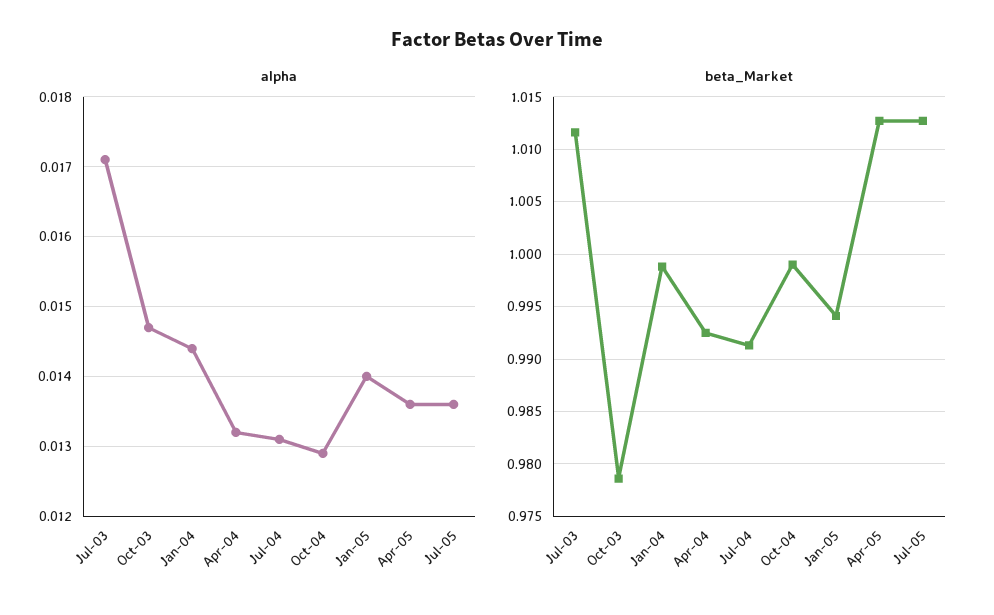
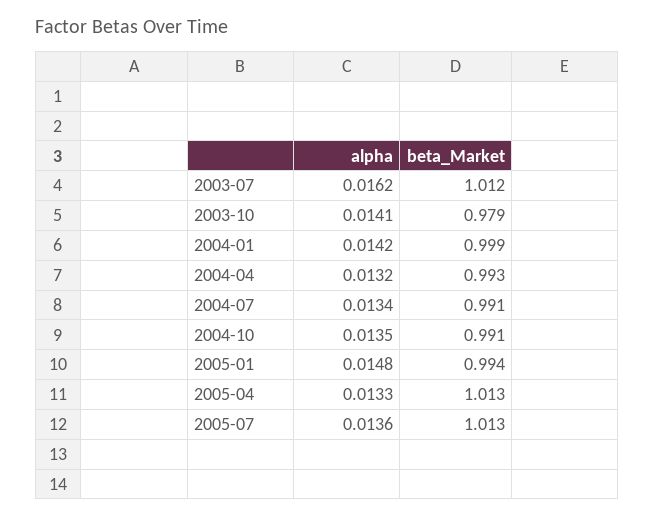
alpha, Jul-03: 0.0171 -> 0.0162
alpha, Oct-03: 0.0147 -> 0.0141
alpha, Jan-04: 0.0144 -> 0.0142
alpha, Jul-04: 0.0131 -> 0.0134
alpha, Oct-04: 0.0129 -> 0.0135
alpha, Jan-05: 0.014 -> 0.0148
alpha, Apr-05: 0.0136 -> 0.0133
beta_Market, Oct-04: 0.999 -> 0.991

